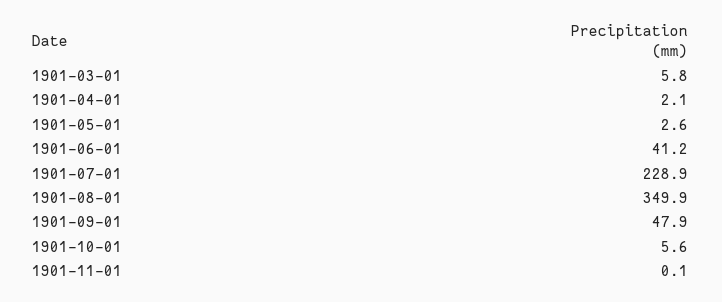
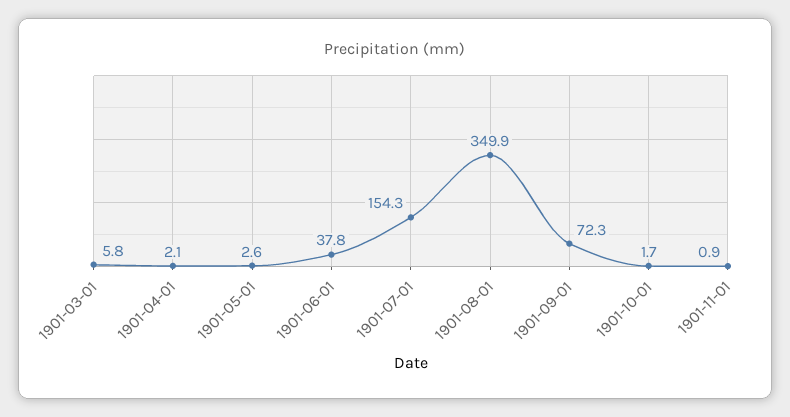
1901-06-01: 41.2 -> 37.8
1901-07-01: 228.9 -> 154.3
1901-09-01: 47.9 -> 72.3
1901-10-01: 5.6 -> 1.7
1901-11-01: 0.1 -> 0.9

